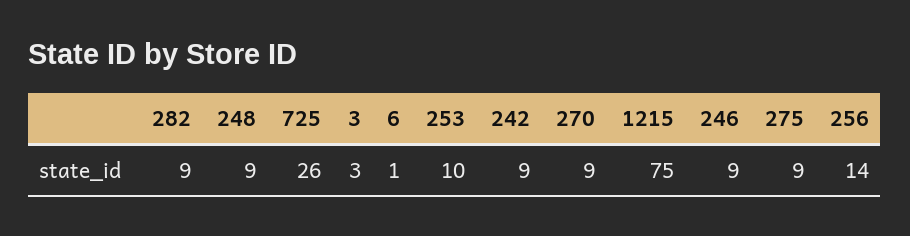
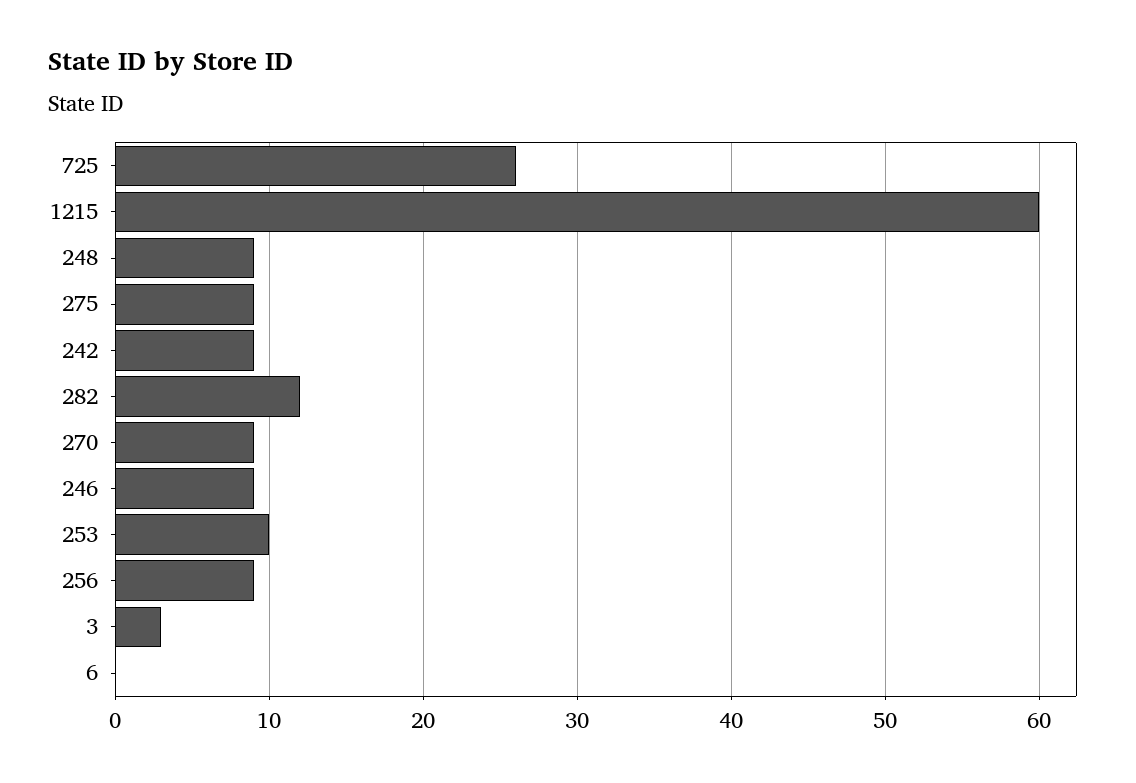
282: 9 -> 12
6: 1 -> 0
1215: 75 -> 60
256: 14 -> 9

